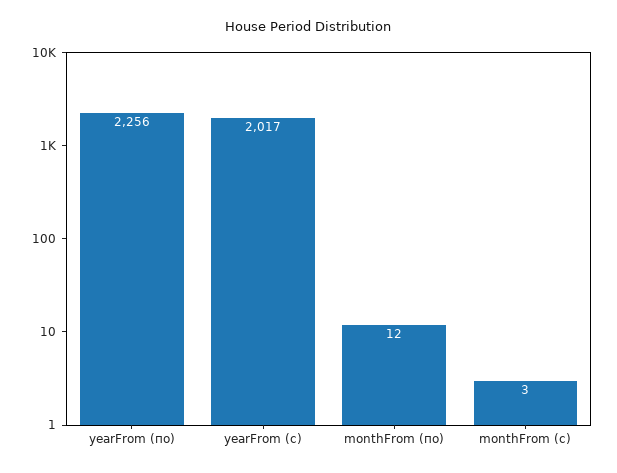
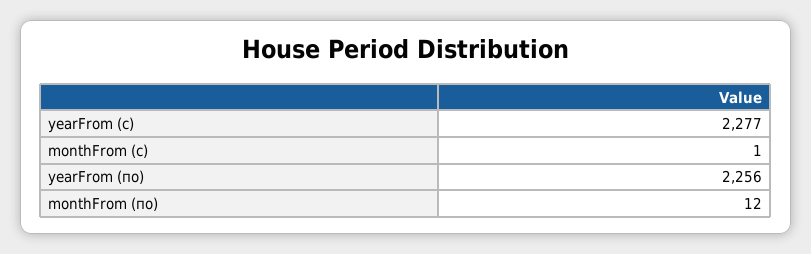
yearFrom (с): 2017 -> 2277
monthFrom (с): 3 -> 1

